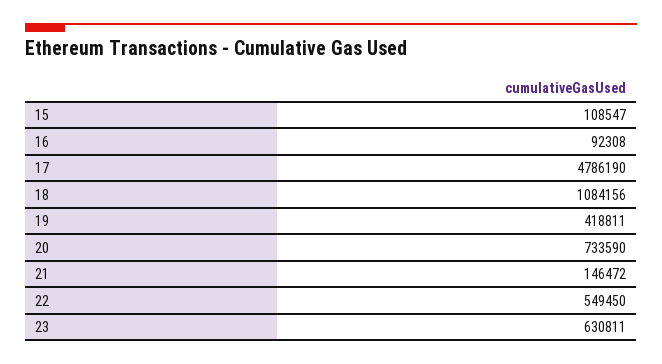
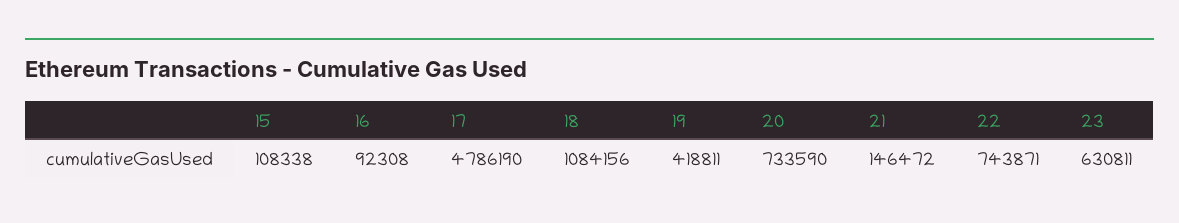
15: 108547 -> 108338
22: 549450 -> 743871

